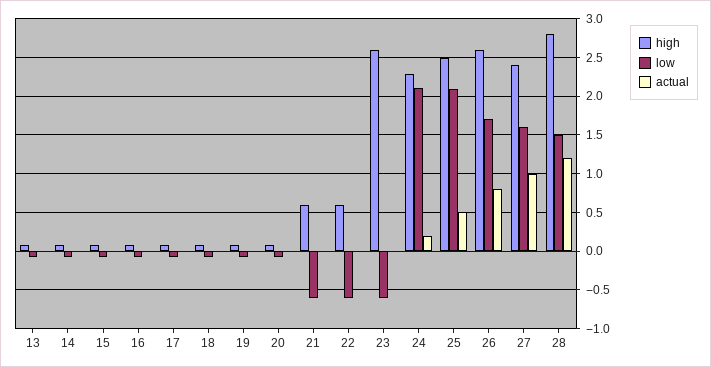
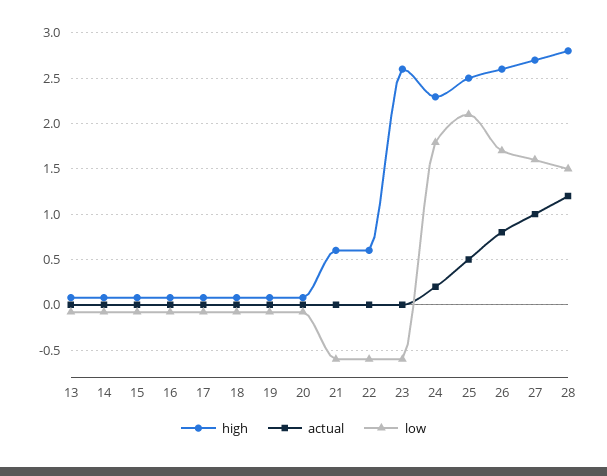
low, 24: 2.1 -> 1.8
high, 27: 2.4 -> 2.7

